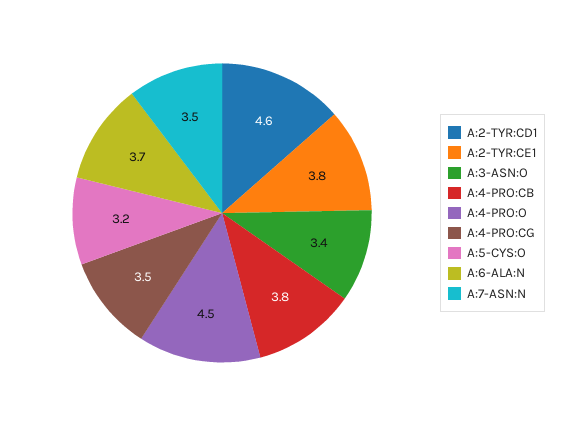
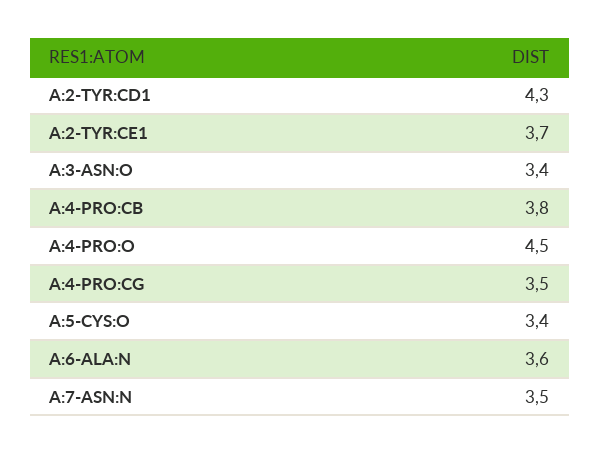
A:2-TYR:CD1: 4.6 -> 4.3
A:2-TYR:CE1: 3.8 -> 3.7
A:5-CYS:O: 3.2 -> 3.4
A:6-ALA:N: 3.7 -> 3.6

